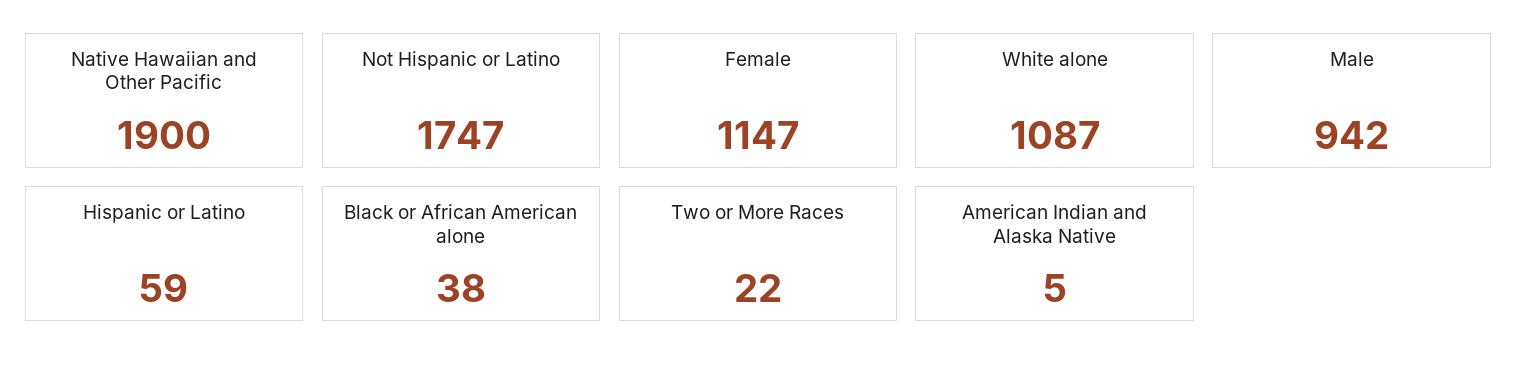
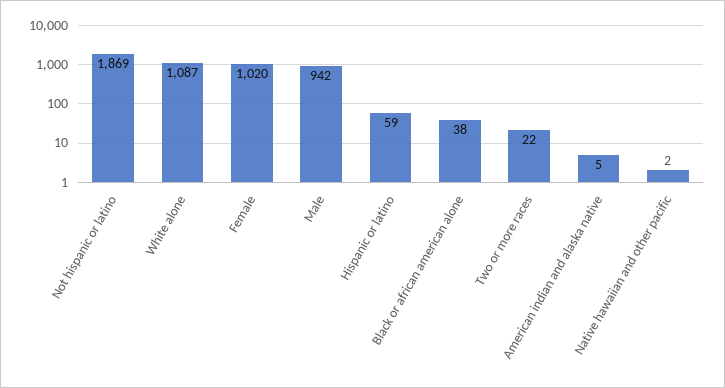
Native Hawaiian and Other Pacific: 1900 -> 2
Not Hispanic or Latino: 1747 -> 1869
Female: 1147 -> 1020

